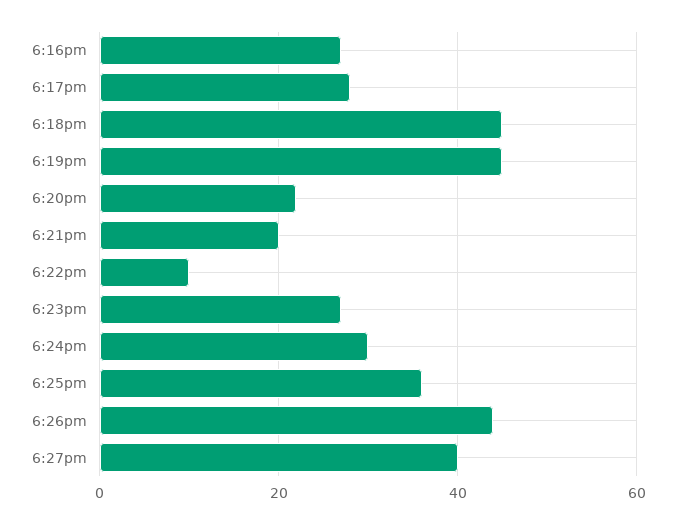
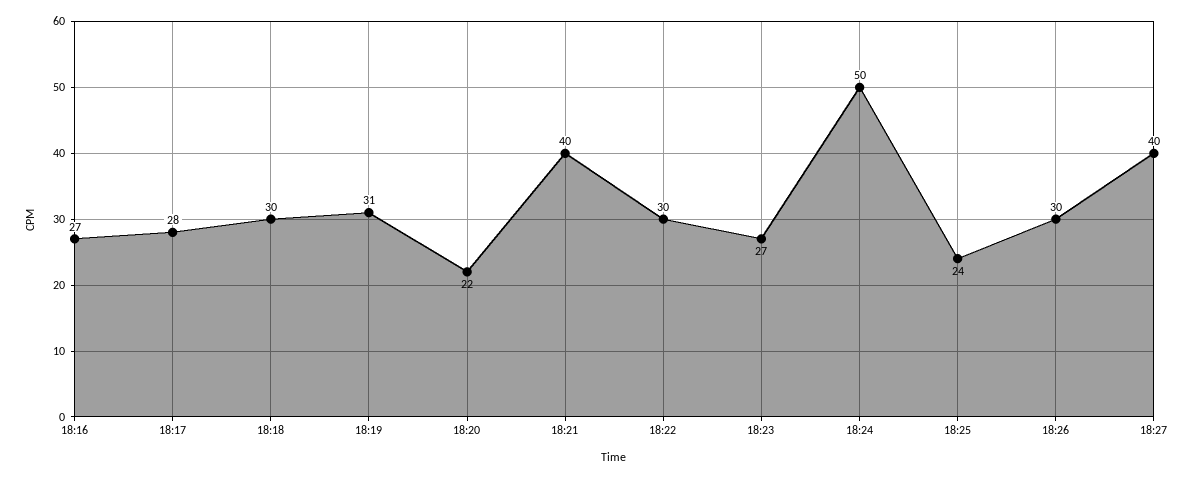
6:18pm: 45 -> 30
6:19pm: 45 -> 31
6:21pm: 20 -> 40
6:22pm: 10 -> 30
6:24pm: 30 -> 50
6:25pm: 35 -> 24
6:26pm: 45 -> 30

